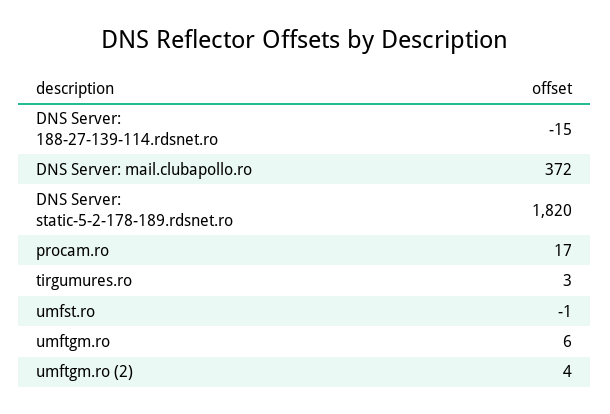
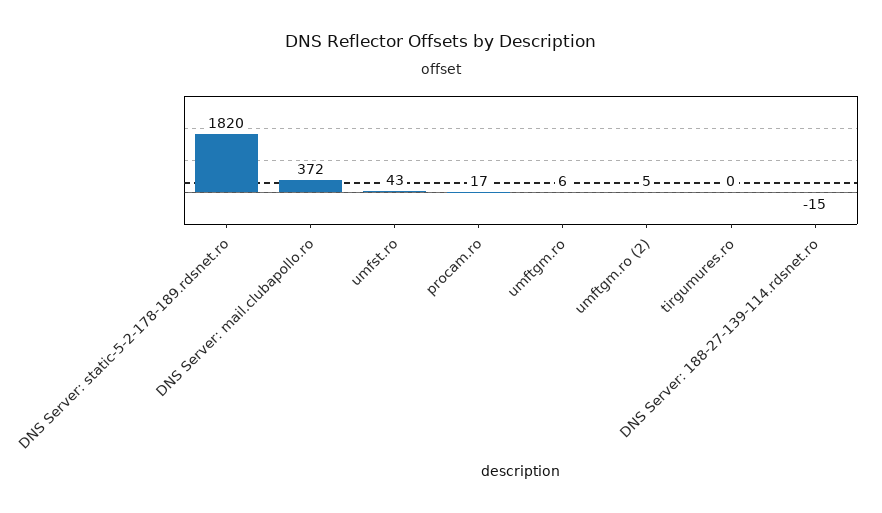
tirgumures.ro: 3 -> 0
umfst.ro: -1 -> 43
umftgm.ro (2): 4 -> 5

